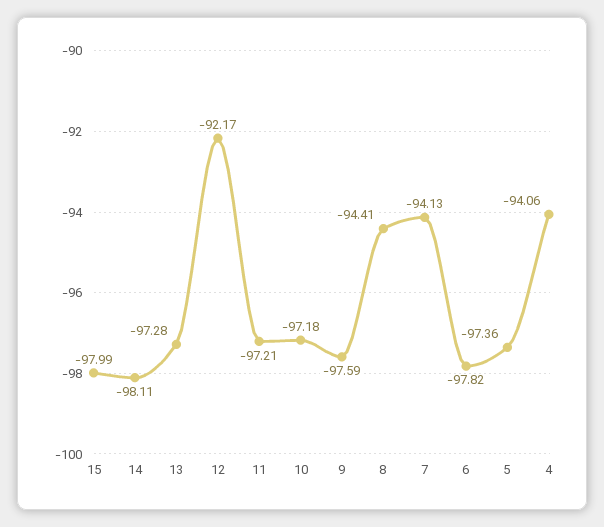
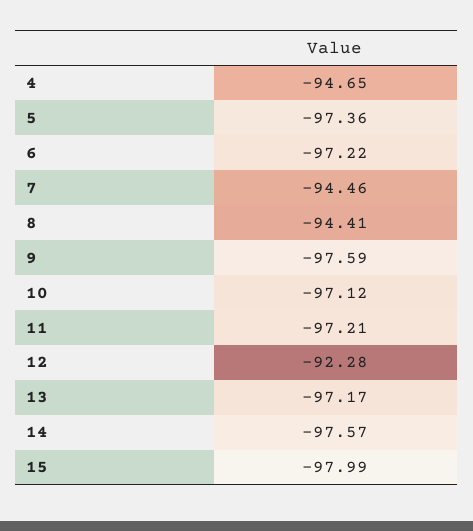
14: -98.11 -> -97.57
13: -97.28 -> -97.17
12: -92.17 -> -92.28
10: -97.18 -> -97.12
7: -94.13 -> -94.46
6: -97.82 -> -97.22
4: -94.06 -> -94.65

